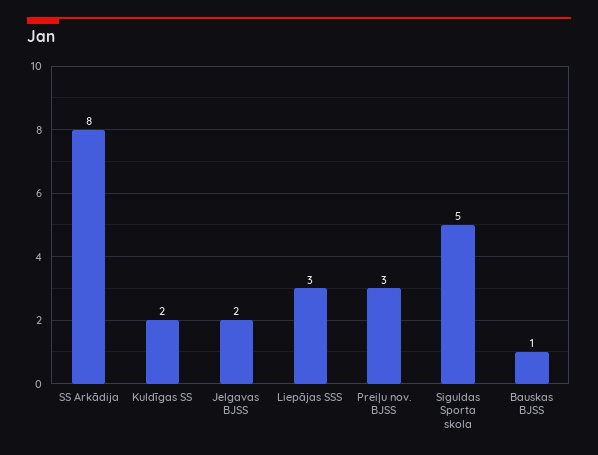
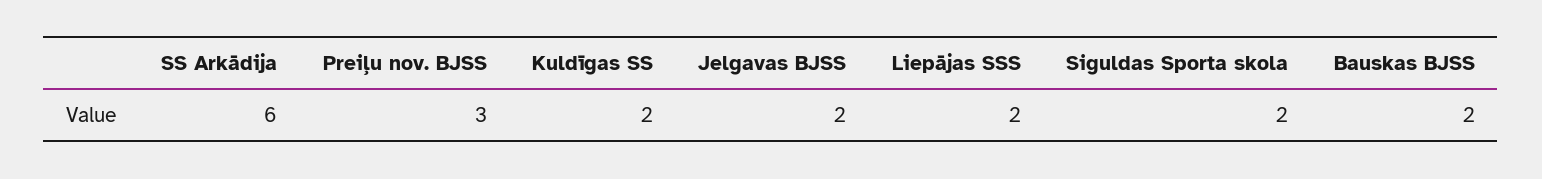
SS Arkādija: 8 -> 6
Liepājas SSS: 3 -> 2
Siguldas Sporta skola: 5 -> 2
Bauskas BJSS: 1 -> 2

